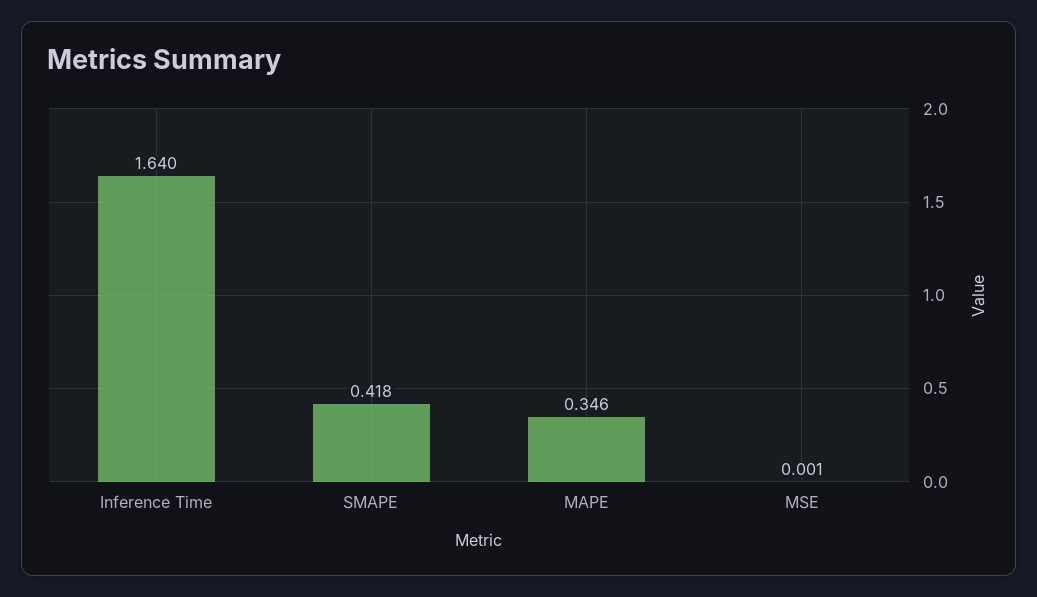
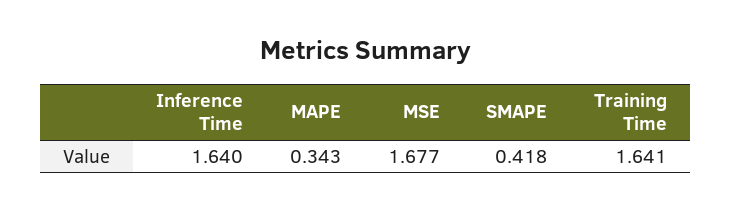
MAPE: 0.346 -> 0.343
MSE: 0.001 -> 1.677
Training Time: none -> 1.641

